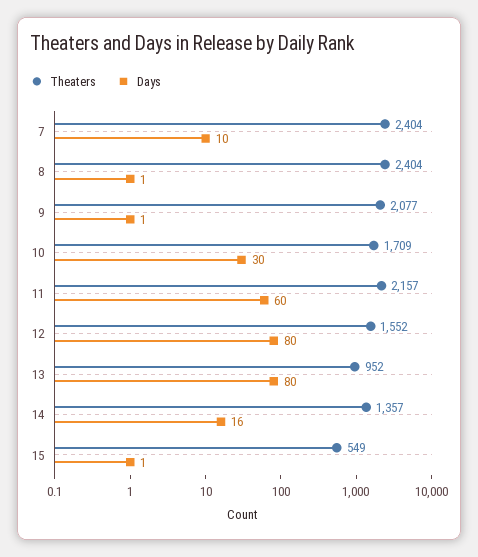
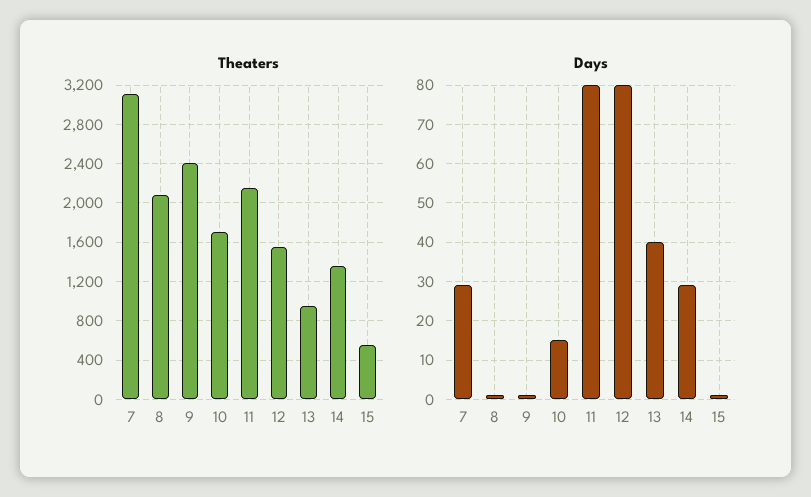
Theaters, 7: 2404 -> 3100
Days, 7: 10 -> 30
Theaters, 8: 2404 -> 2100
Theaters, 9: 2077 -> 2400
Days, 10: 30 -> 15
Days, 11: 60 -> 80
Days, 13: 80 -> 40
Days, 14: 16 -> 30

